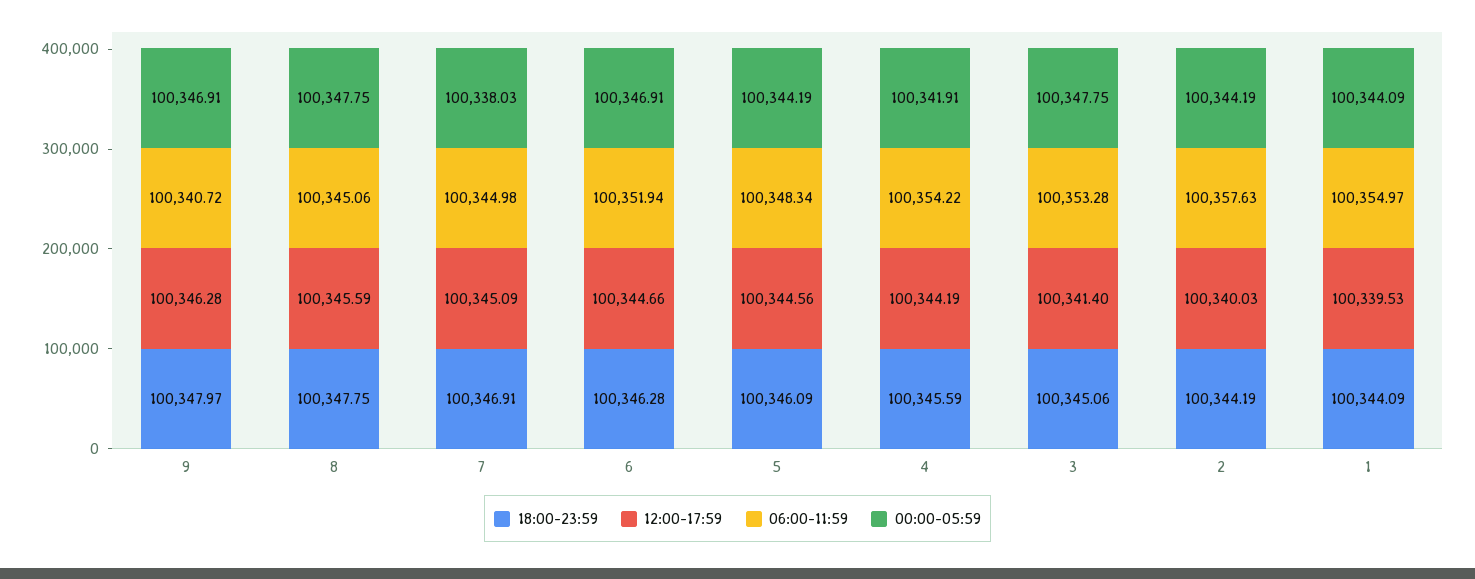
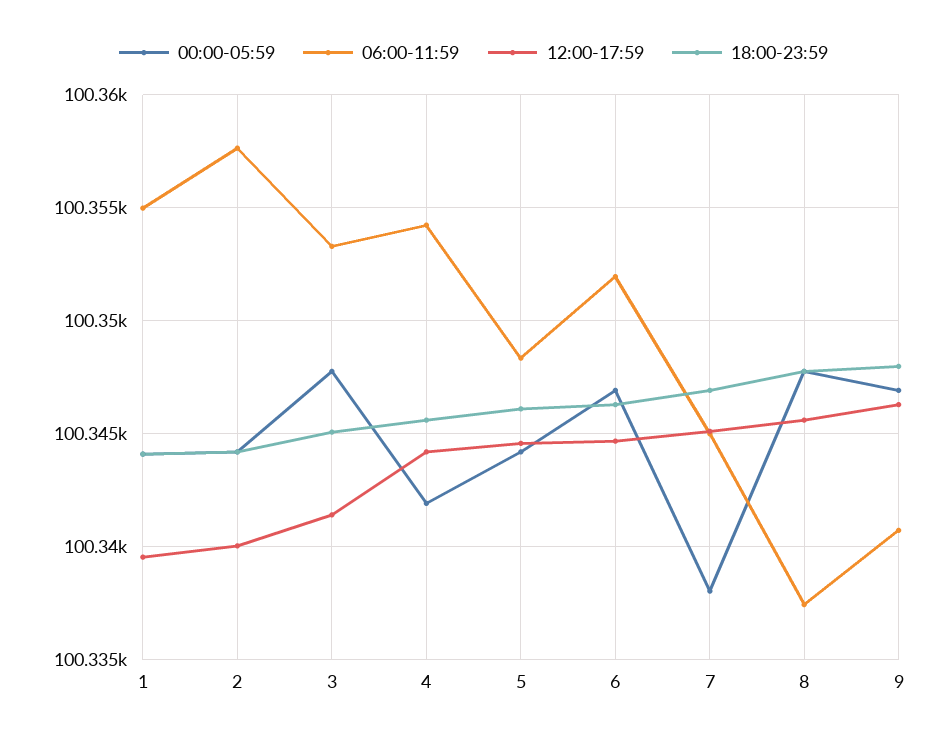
06:00-11:59, 8: 100345.06 -> 100337.5

